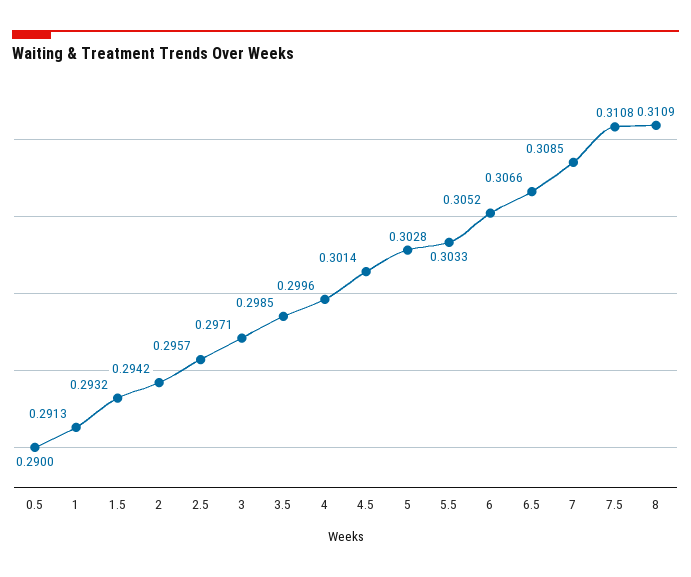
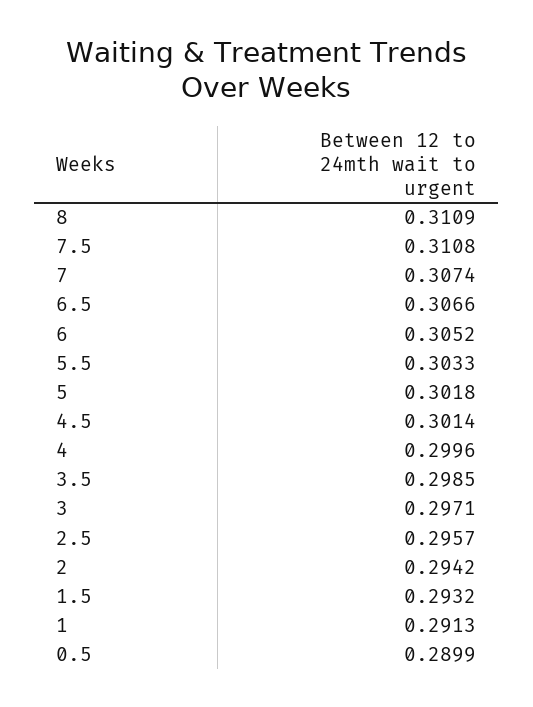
0.5: 0.29 -> 0.2899
5: 0.3028 -> 0.3018
7: 0.3085 -> 0.3074

